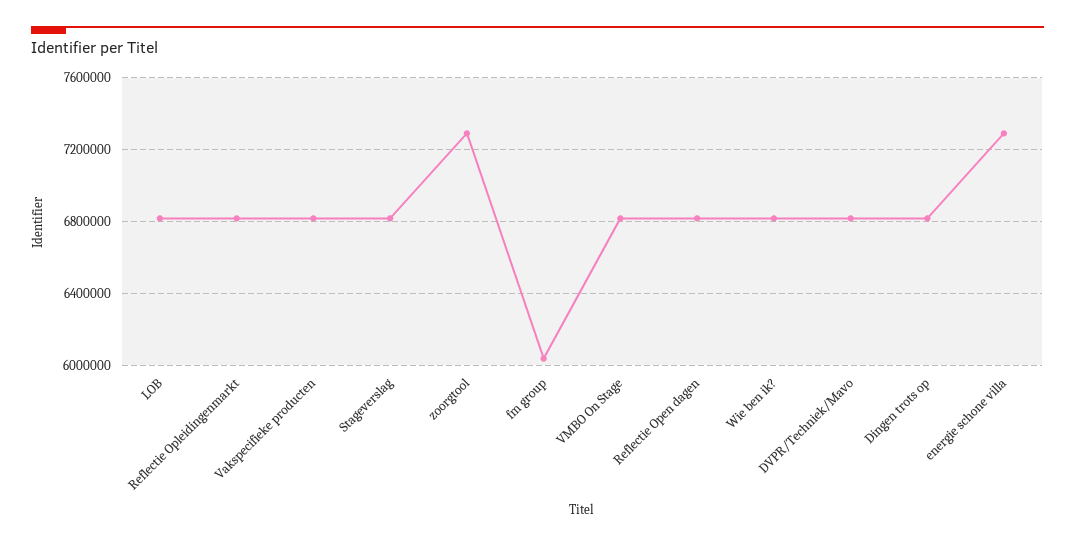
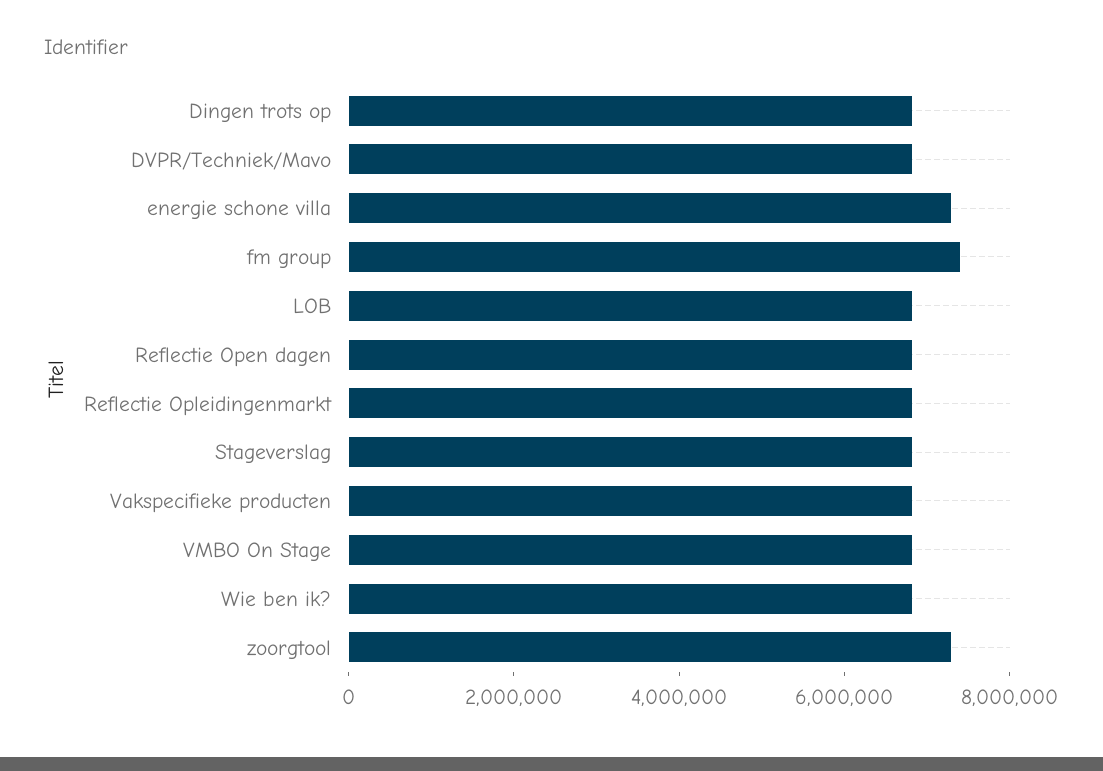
fm group: 6050000 -> 7500000

